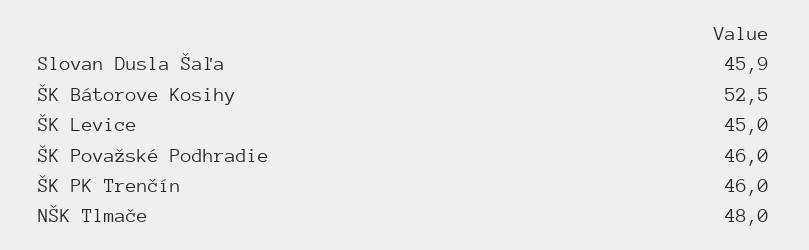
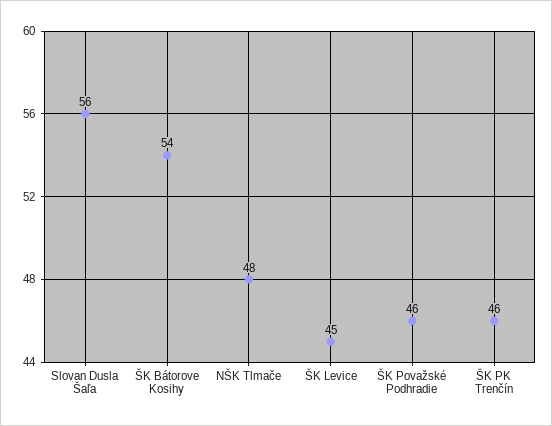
Slovan Dusla Šaľa: 45.9 -> 56
ŠK Bátorove Kosihy: 52.5 -> 54

